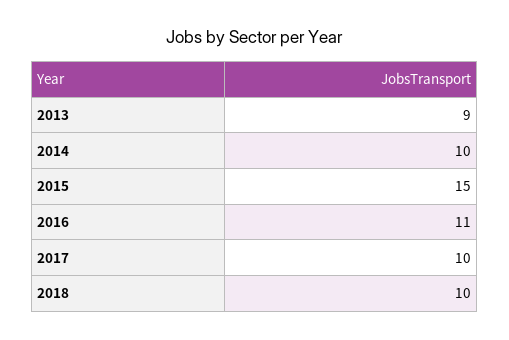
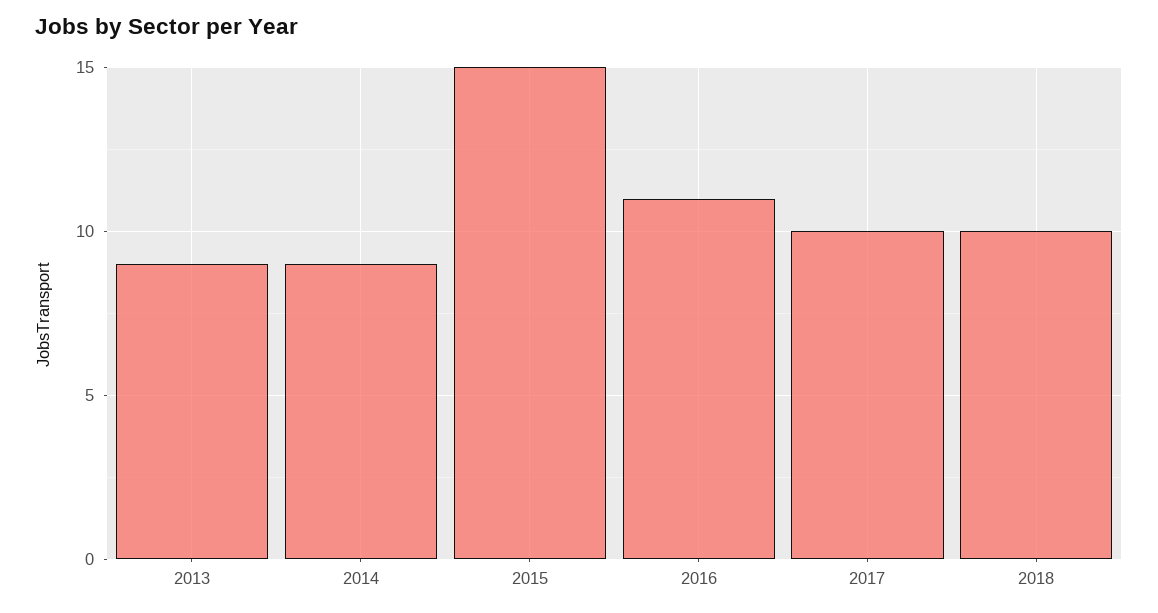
2014: 10 -> 9

